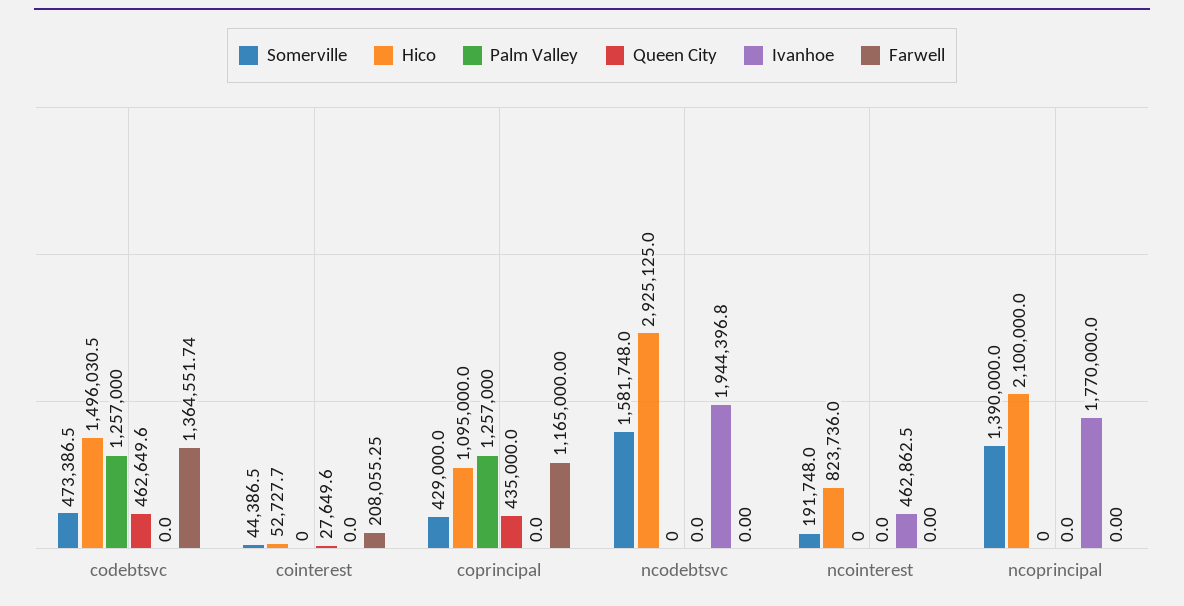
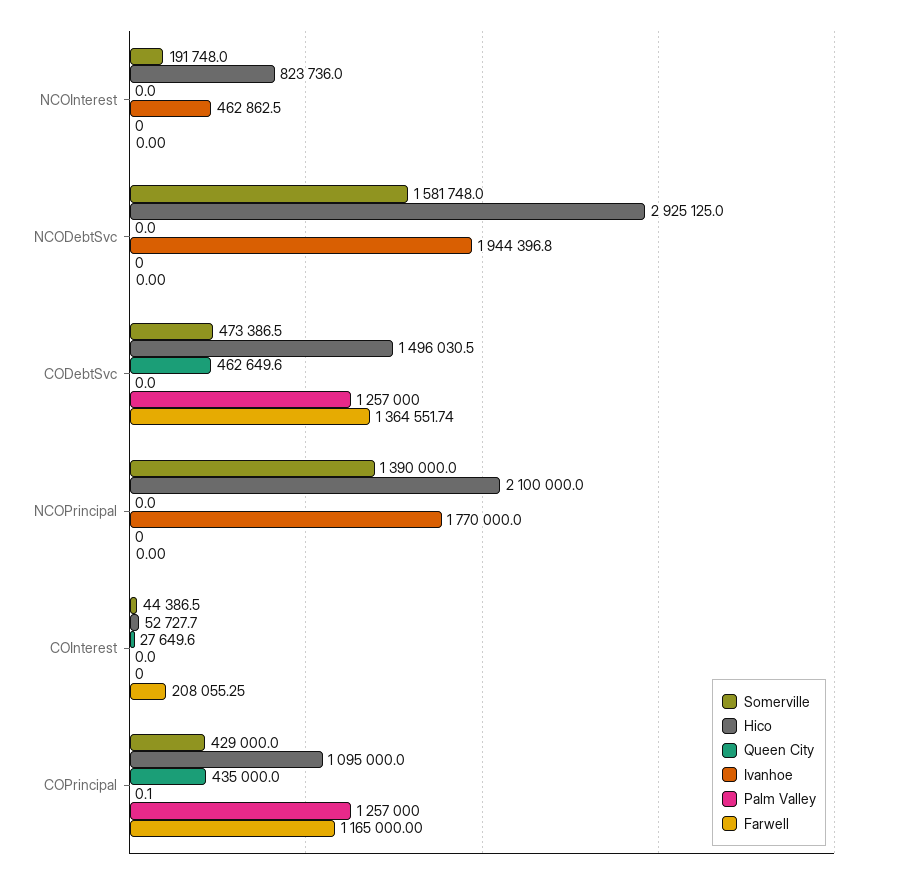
Ivanhoe, coprincipal: 0 -> 0.1

